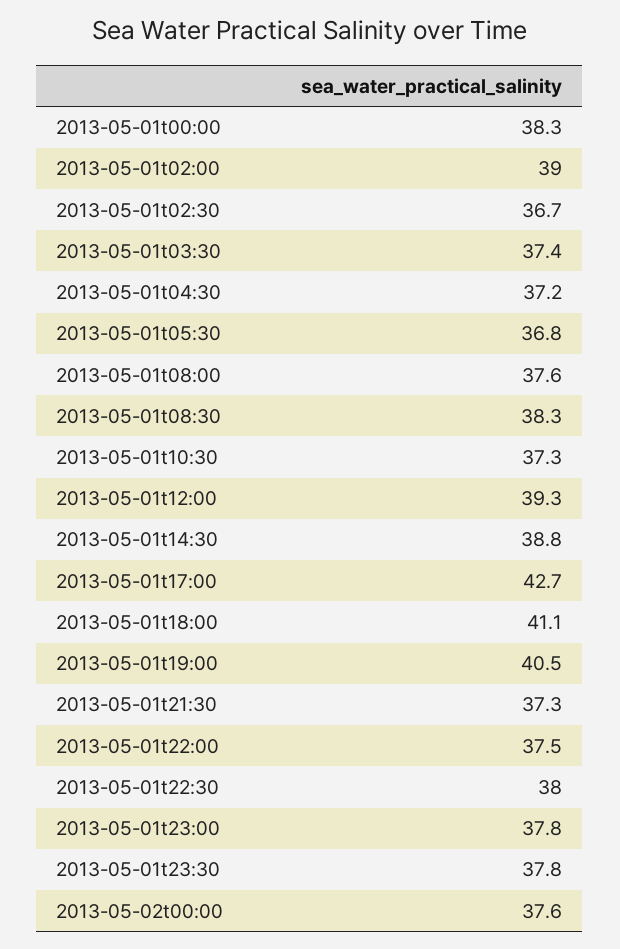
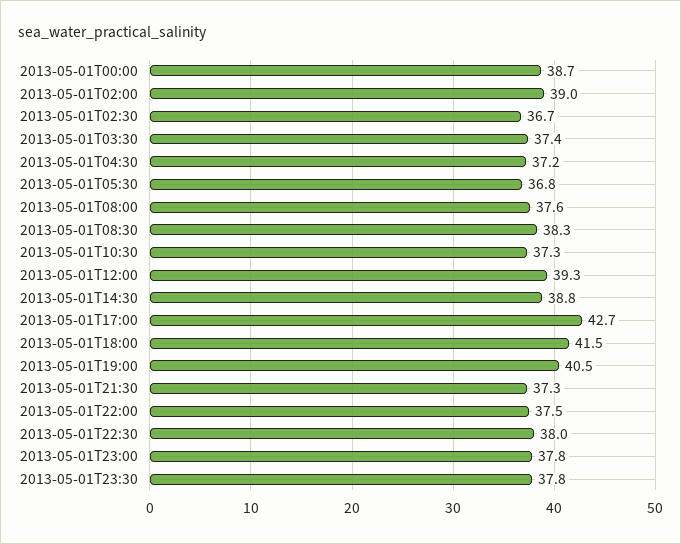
2013-05-01t00:00: 38.3 -> 38.7
2013-05-01t18:00: 41.1 -> 41.5
2013-05-02t00:00: 37.6 -> none

